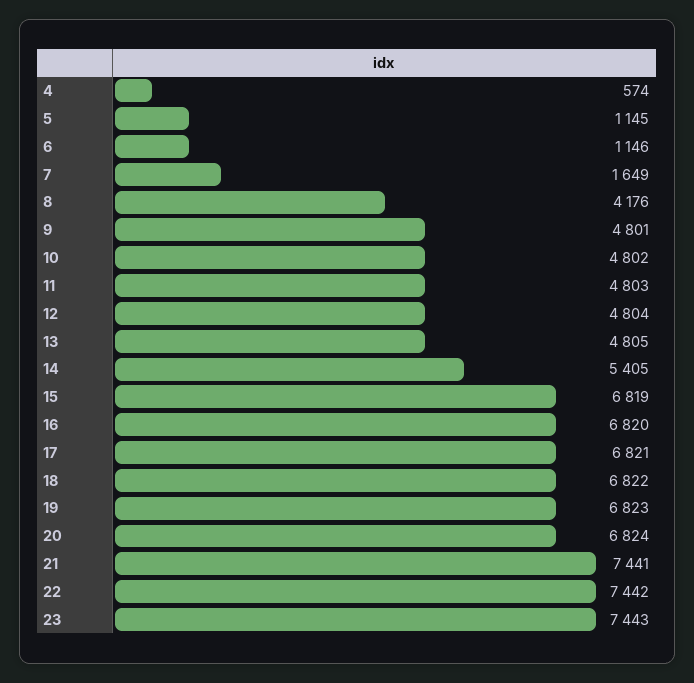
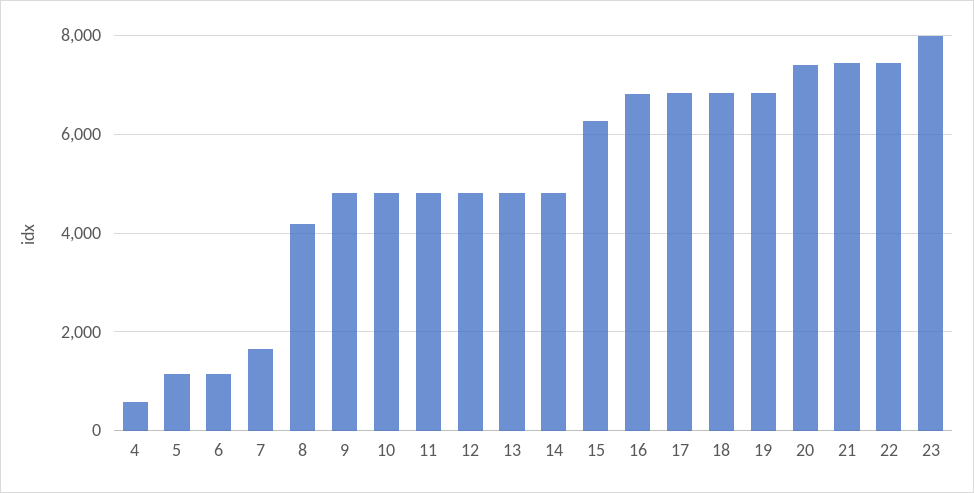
14: 5405 -> 4800
15: 6819 -> 6200
20: 6824 -> 7400
23: 7443 -> 8000

